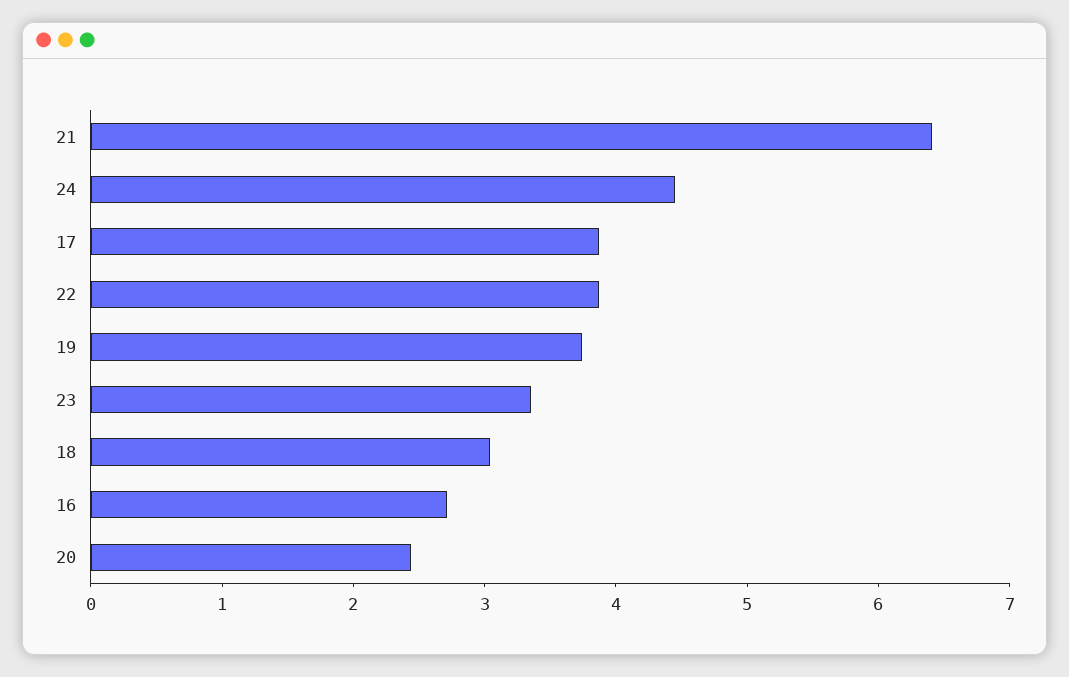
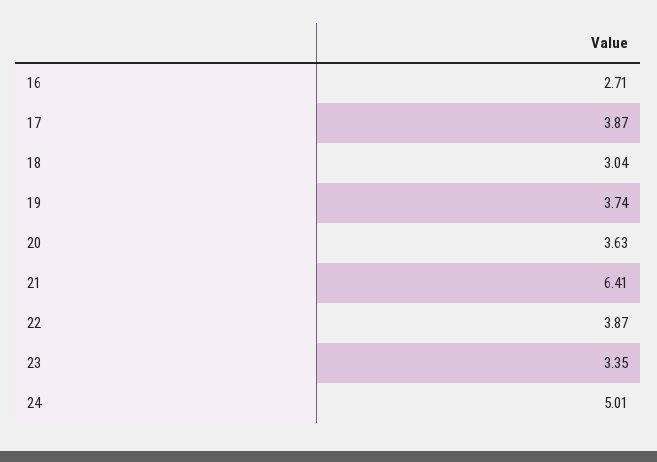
24: 4.4 -> 5.01
20: 2.4 -> 3.63

